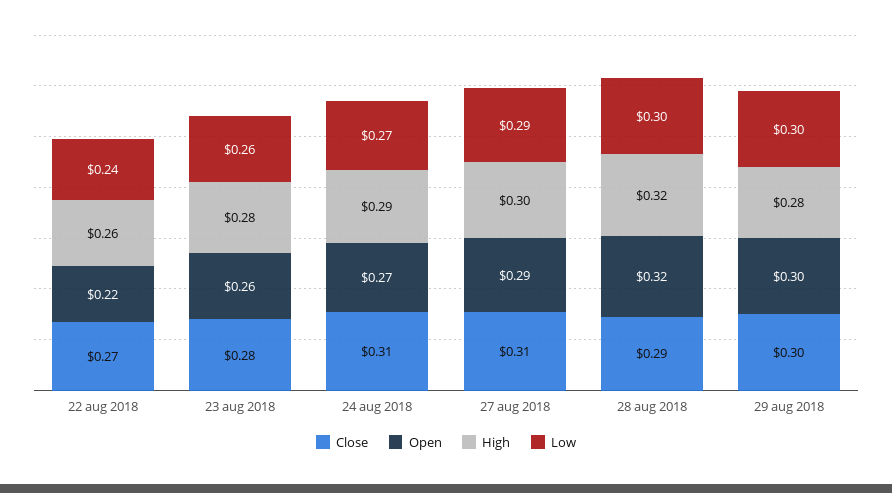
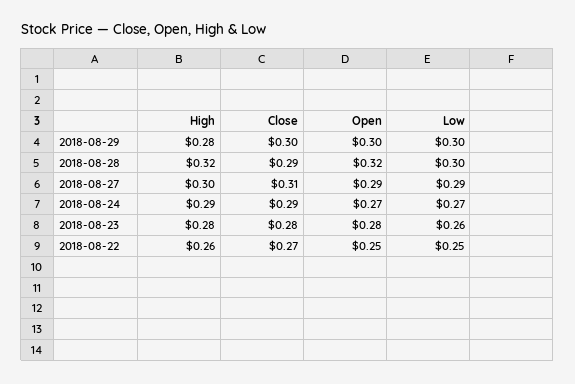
Open, 22 aug 2018: 0.22 -> 0.25
Low, 22 aug 2018: 0.24 -> 0.25
Open, 23 aug 2018: 0.26 -> 0.28
Close, 24 aug 2018: 0.31 -> 0.29

